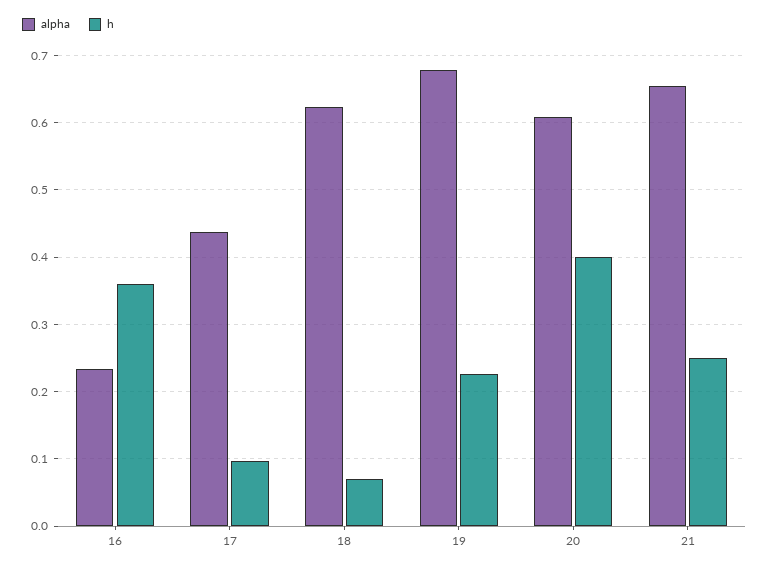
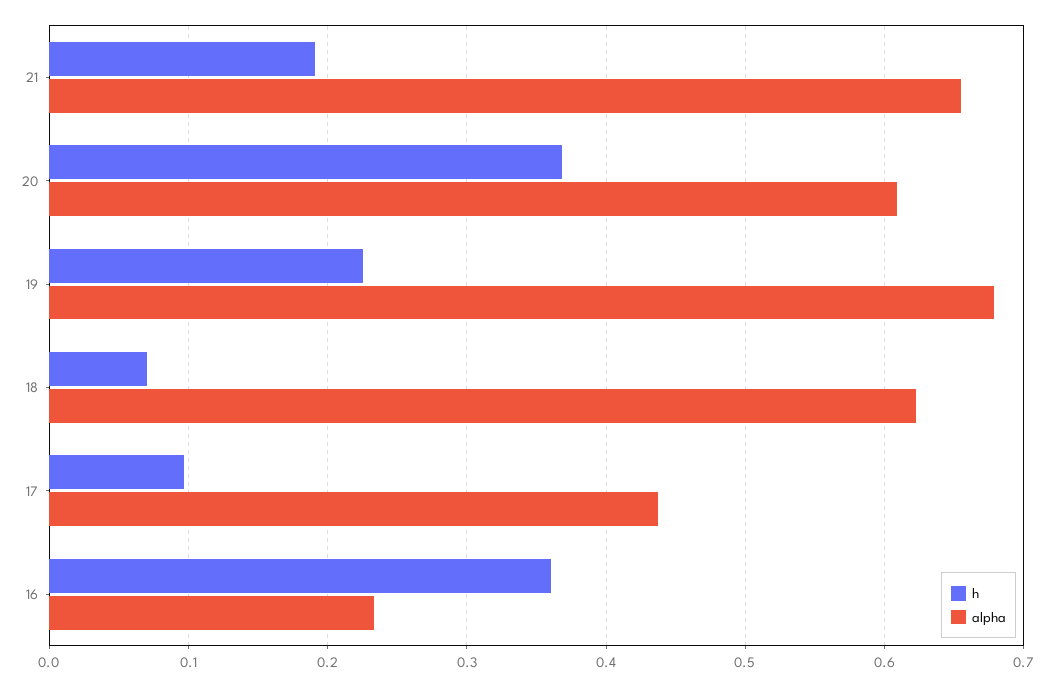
h, 20: 0.4 -> 0.37
h, 21: 0.25 -> 0.19

